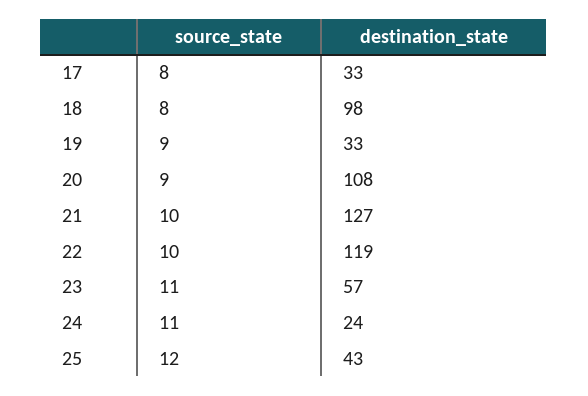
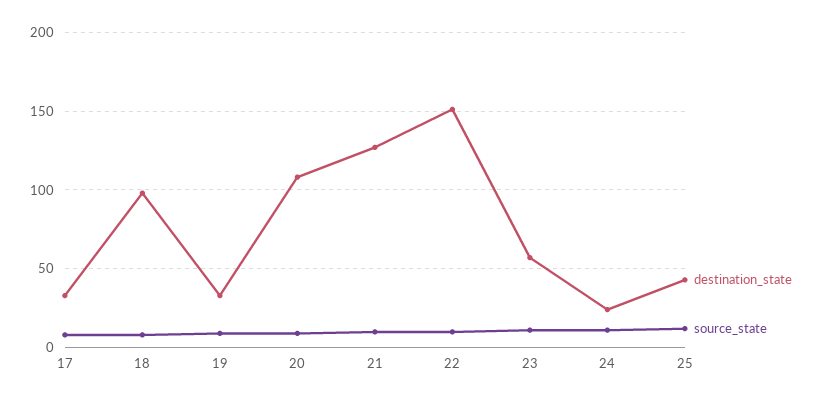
destination_state, 22: 119 -> 150

